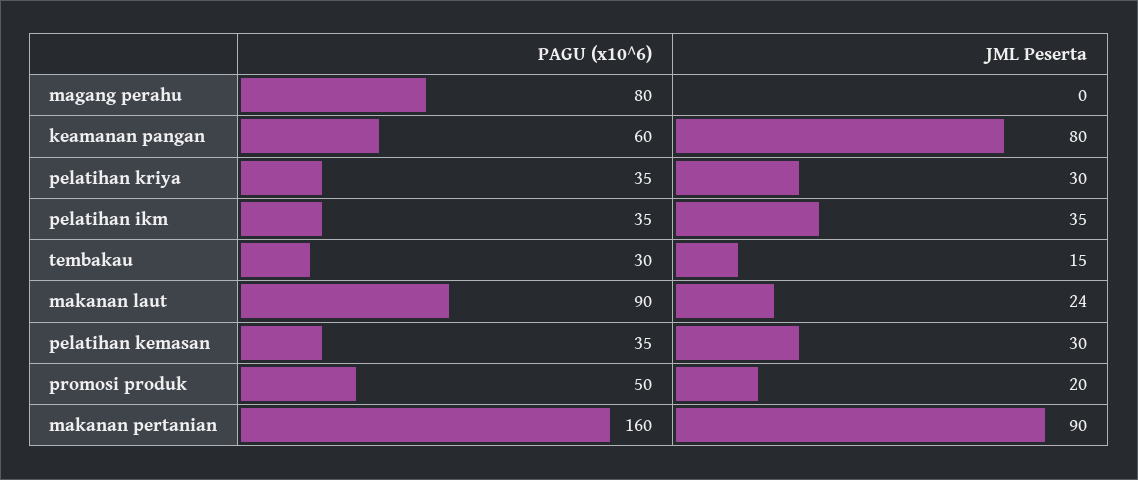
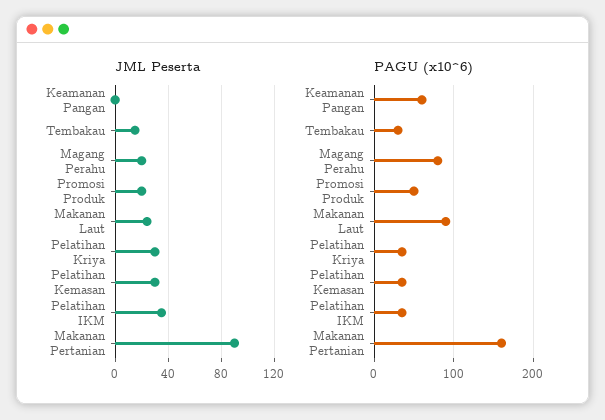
JML Peserta, magang perahu: 0 -> 20
JML Peserta, keamanan pangan: 80 -> 0

